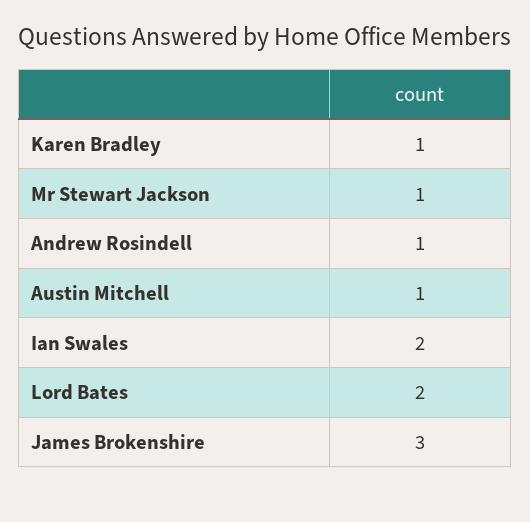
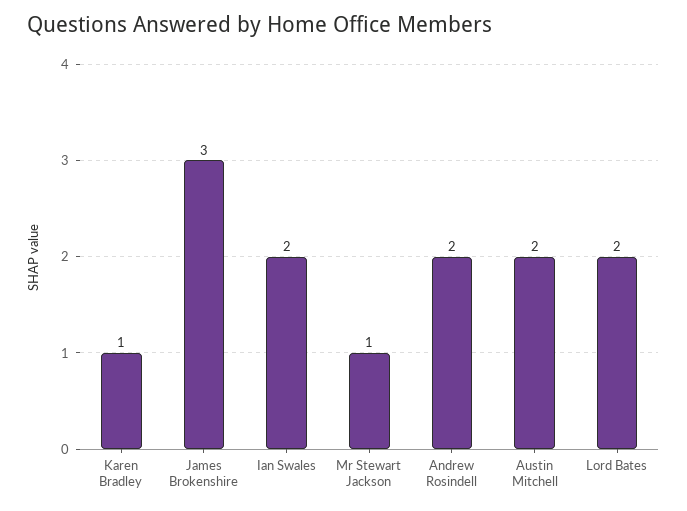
Andrew Rosindell: 1 -> 2
Austin Mitchell: 1 -> 2

